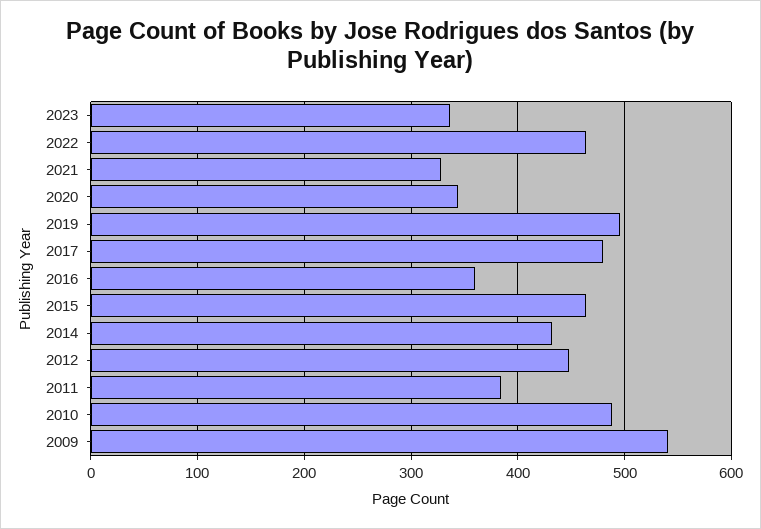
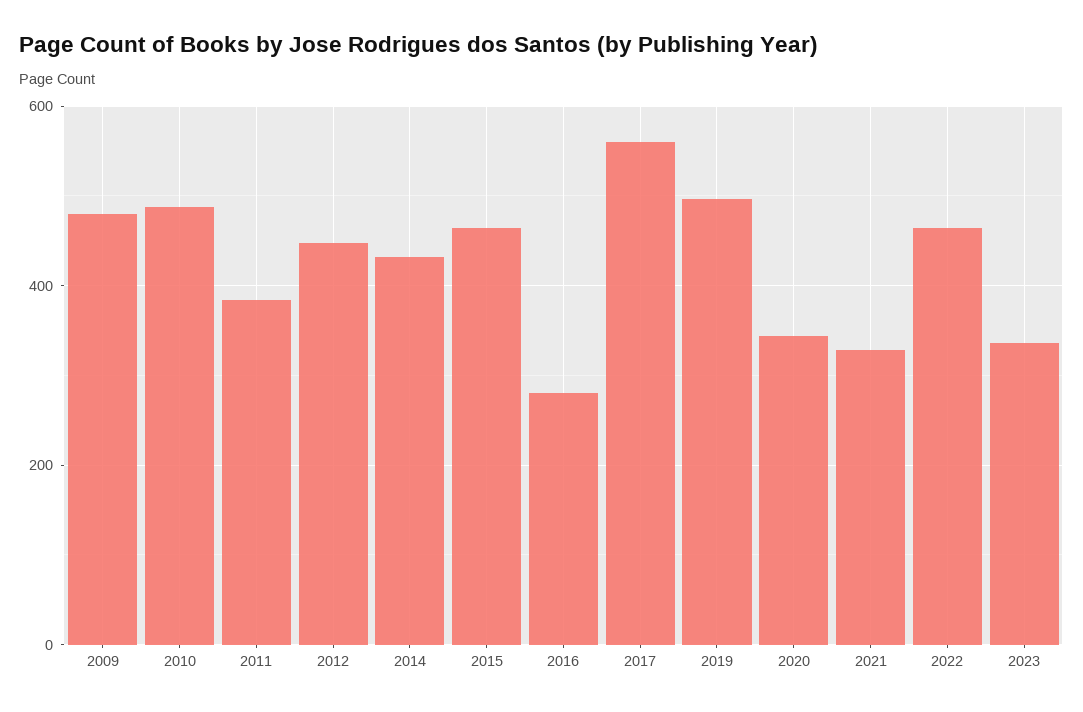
2017: 480 -> 560
2016: 360 -> 280
2009: 540 -> 480

